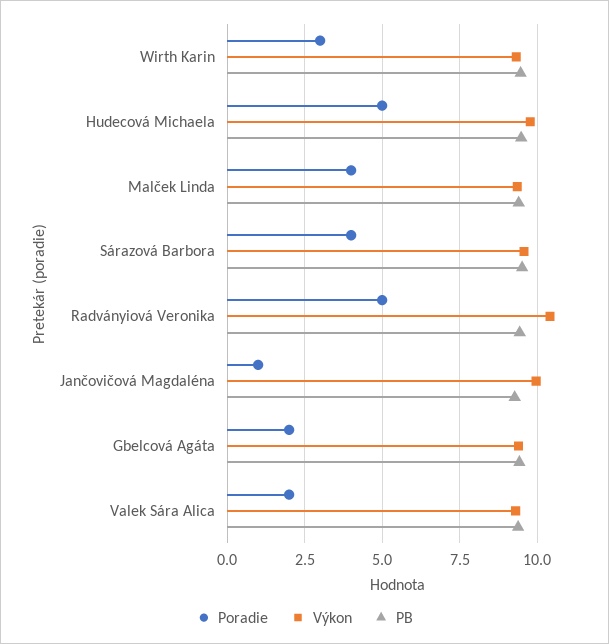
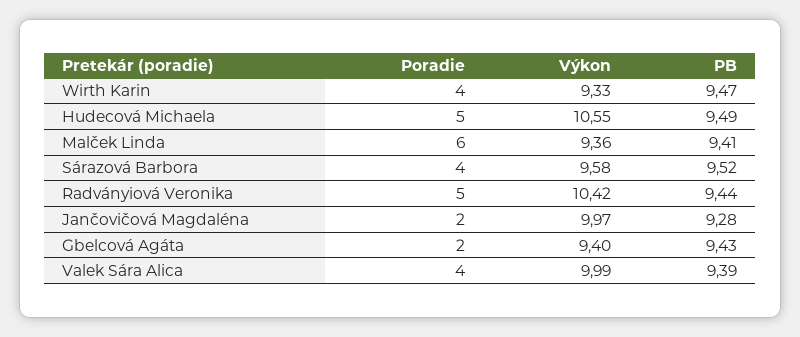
Poradie, Wirth Karin: 3 -> 4
Výkon, Hudecová Michaela: 9.75 -> 10.55
Poradie, Malček Linda: 4 -> 6
Poradie, Jančovičová Magdaléna: 1 -> 2
Poradie, Valek Sára Alica: 2 -> 4
Výkon, Valek Sára Alica: 9.25 -> 9.99

